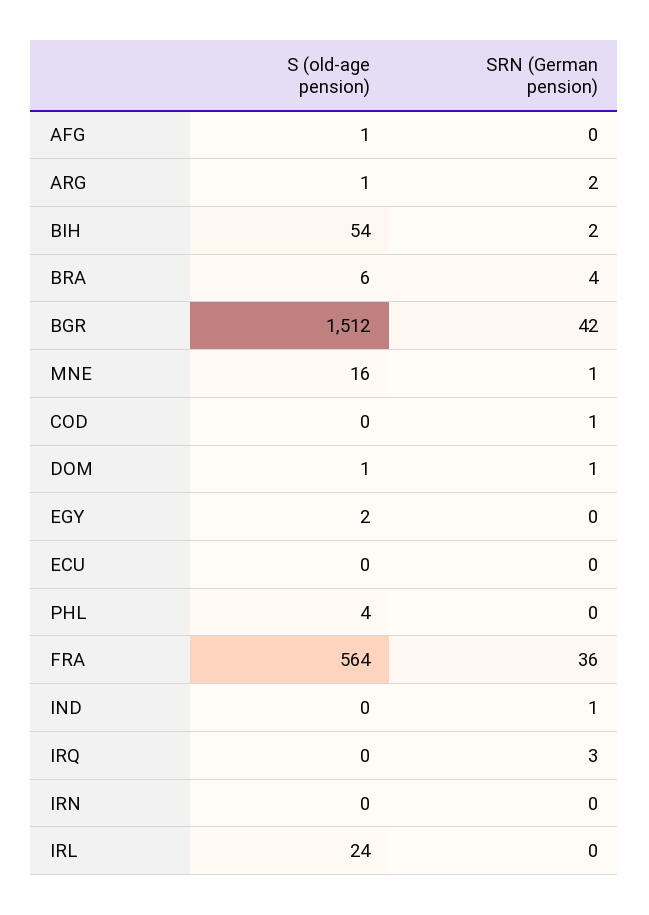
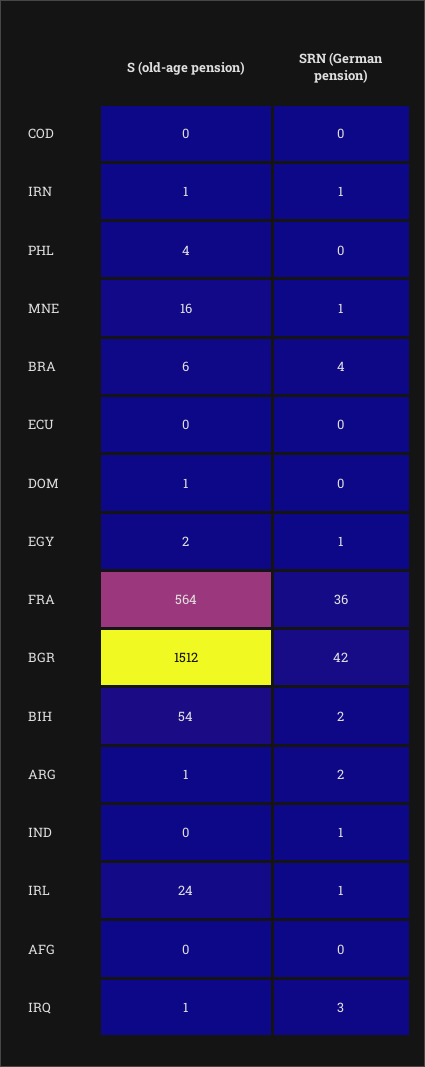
S (old-age pension), AFG: 1 -> 0
SRN (German pension), COD: 1 -> 0
SRN (German pension), DOM: 1 -> 0
SRN (German pension), EGY: 0 -> 1
S (old-age pension), IRQ: 0 -> 1
S (old-age pension), IRN: 0 -> 1
SRN (German pension), IRN: 0 -> 1
SRN (German pension), IRL: 0 -> 1

